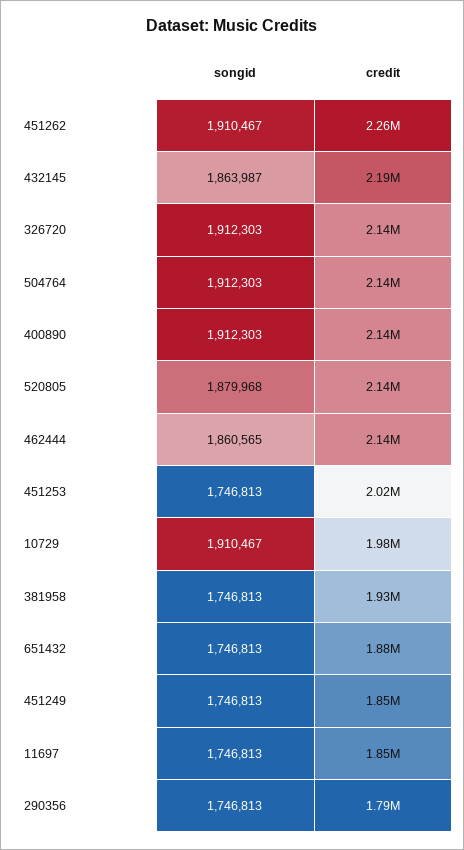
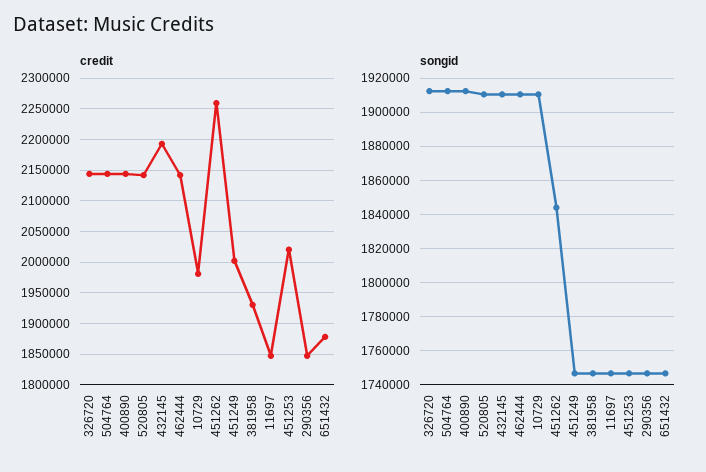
songid, 451262: 1910467 -> 1845000
songid, 432145: 1863987 -> 1910000
songid, 520805: 1879968 -> 1910000
songid, 462444: 1860565 -> 1910000
credit, 451249: 1850000 -> 2000000
credit, 290356: 1790000 -> 1850000

